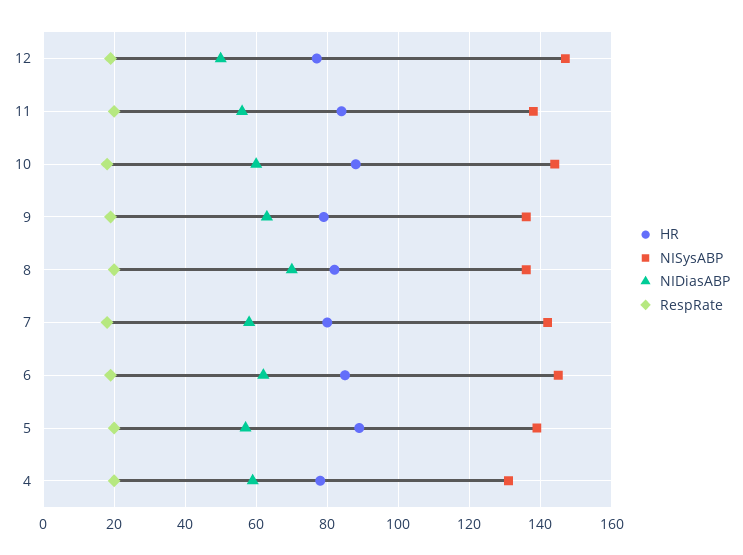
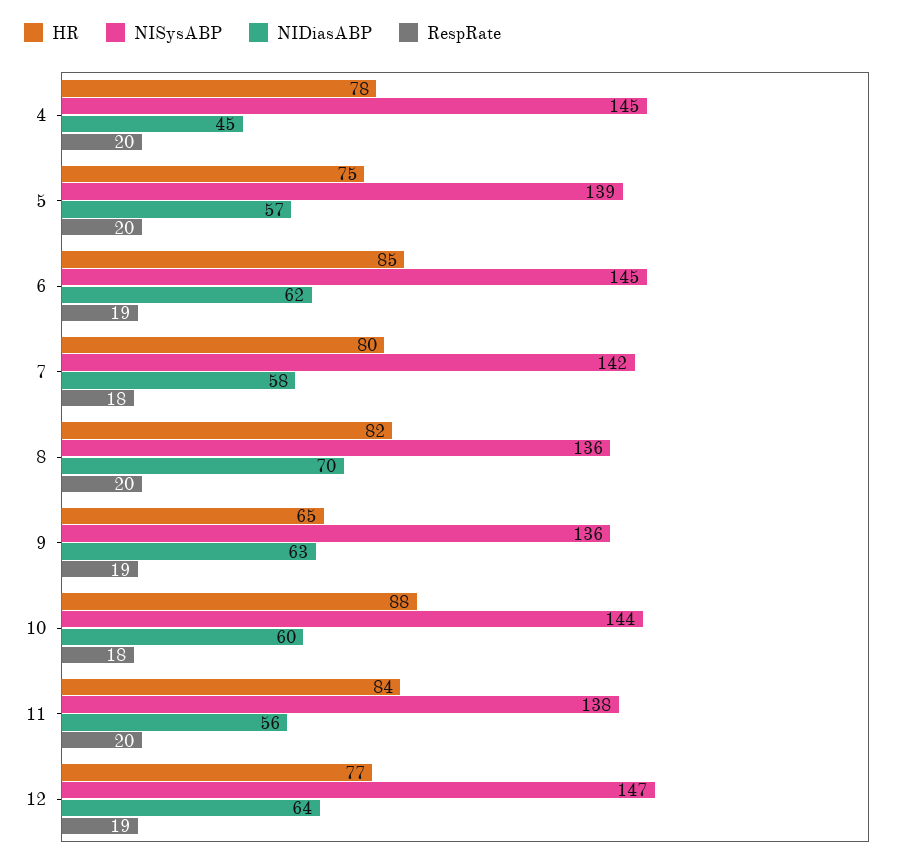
NIDiasABP, 12: 50 -> 64
HR, 9: 80 -> 65
HR, 5: 90 -> 75
NISysABP, 4: 130 -> 145
NIDiasABP, 4: 60 -> 45

